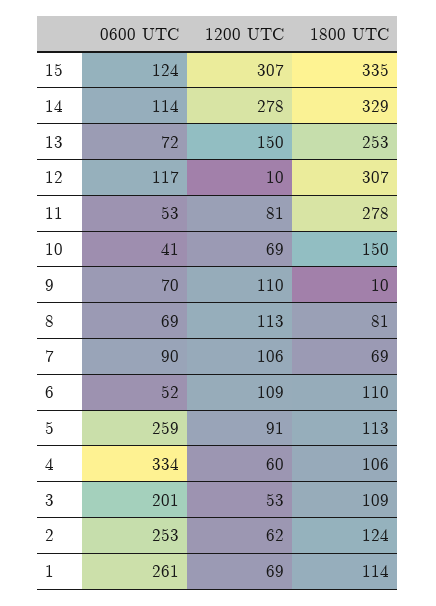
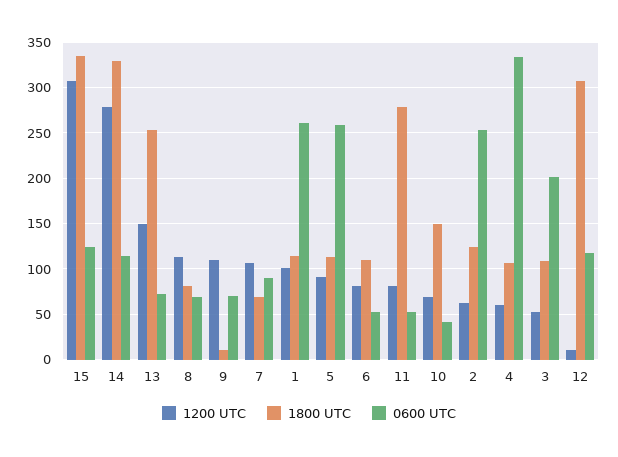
1200 UTC, 6: 109 -> 80
1200 UTC, 1: 69 -> 100

